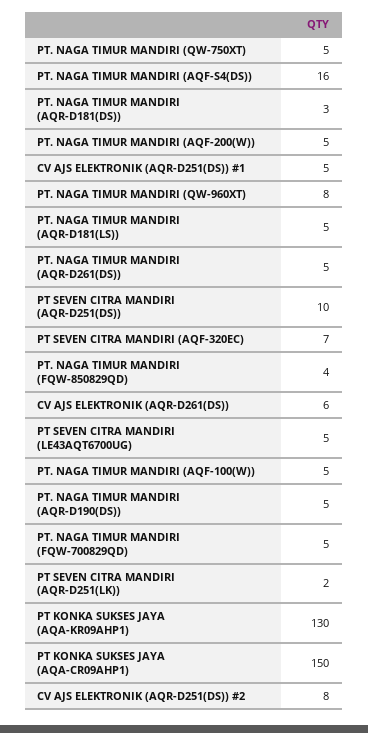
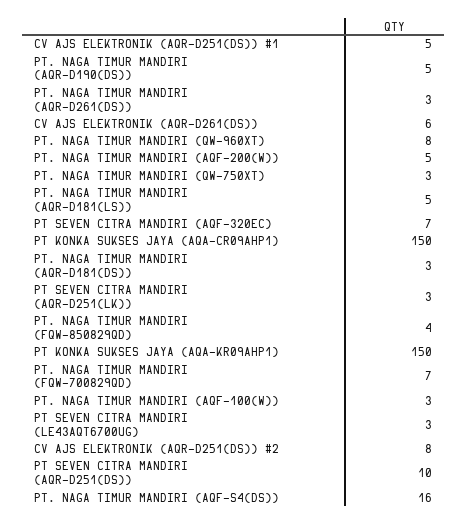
PT. NAGA TIMUR MANDIRI (QW-750XT): 5 -> 3
PT. NAGA TIMUR MANDIRI (AQR-D261(DS)): 5 -> 3
PT SEVEN CITRA MANDIRI (LE43AQT6700UG): 5 -> 3
PT. NAGA TIMUR MANDIRI (AQF-100(W)): 5 -> 3
PT. NAGA TIMUR MANDIRI (FQW-700829QD): 5 -> 7
PT SEVEN CITRA MANDIRI (AQR-D251(LK)): 2 -> 3
PT KONKA SUKSES JAYA (AQA-KR09AHP1): 130 -> 150

